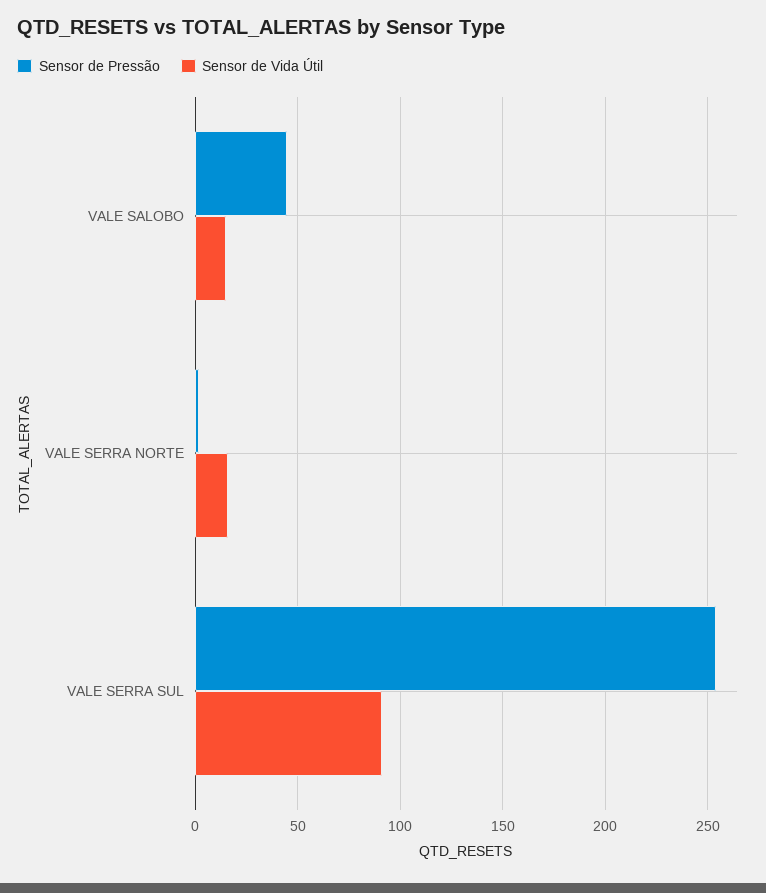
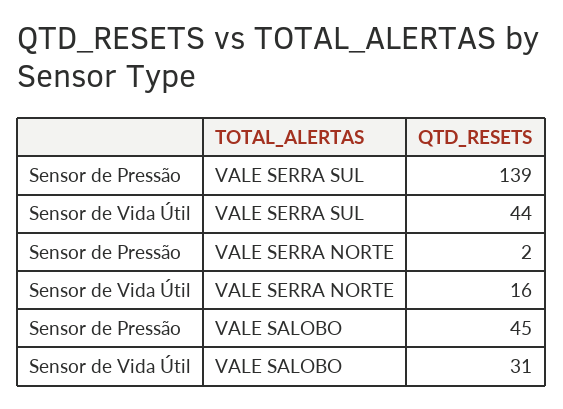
Sensor de Vida Útil, VALE SALOBO: 15 -> 31
Sensor de Pressão, VALE SERRA SUL: 255 -> 139
Sensor de Vida Útil, VALE SERRA SUL: 90 -> 44

